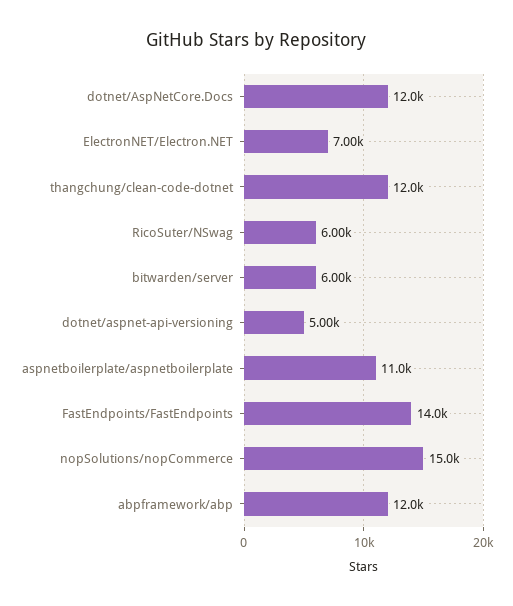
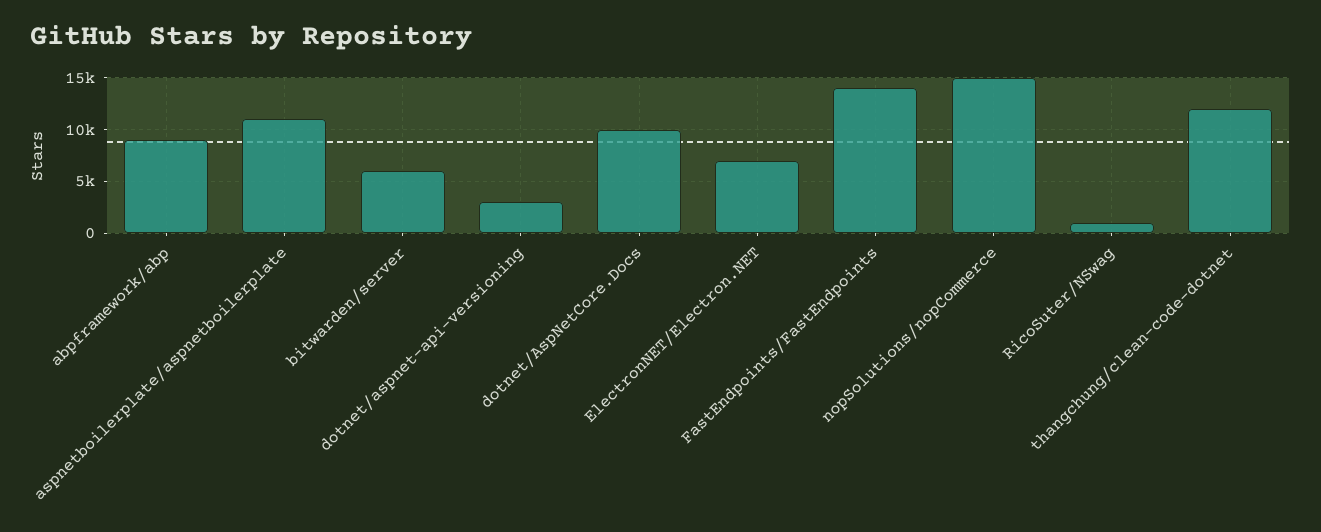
dotnet/AspNetCore.Docs: 12000 -> 10000
RicoSuter/NSwag: 6000 -> 1000
dotnet/aspnet-api-versioning: 5000 -> 3000
abpframework/abp: 12000 -> 9000

